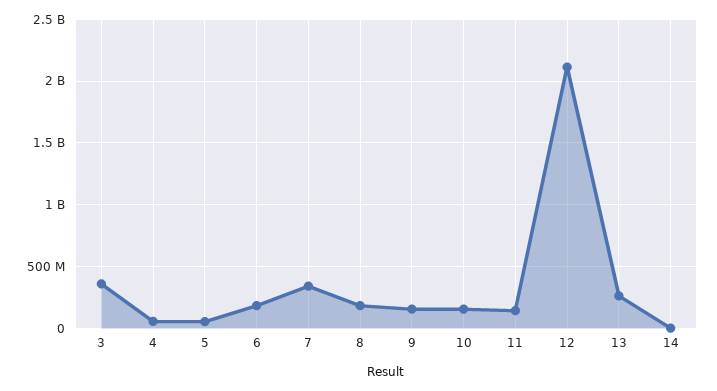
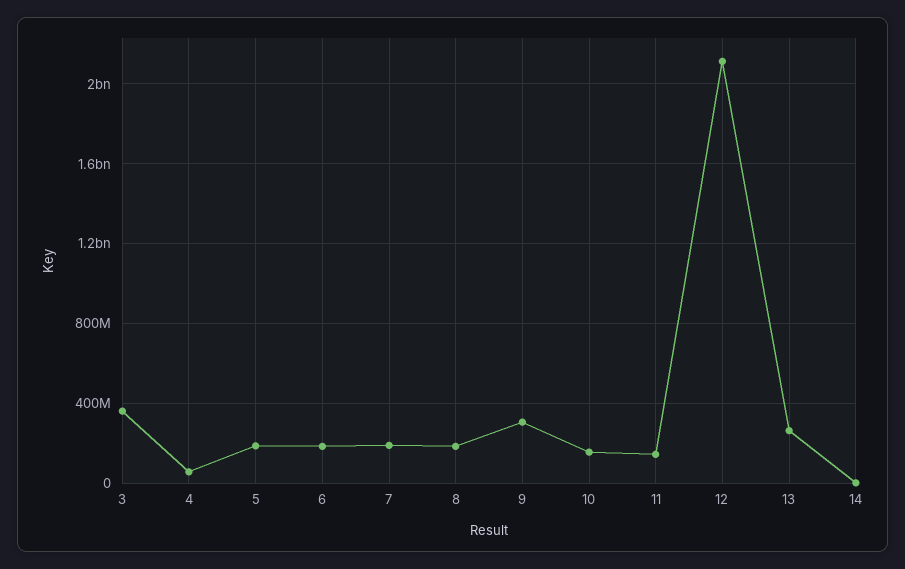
5: 50000000 -> 200000000
7: 350000000 -> 200000000
9: 150000000 -> 300000000

